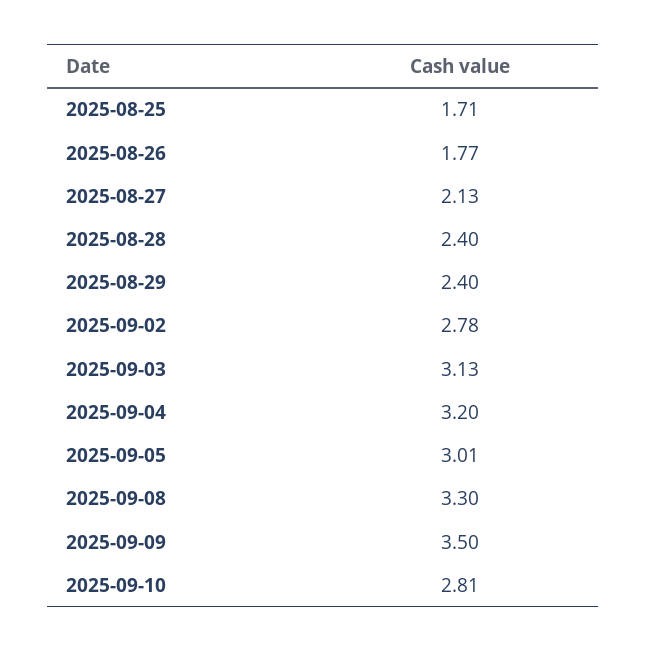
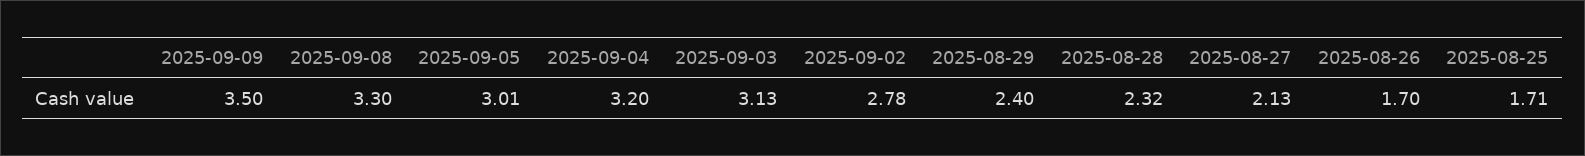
2025-08-26: 1.77 -> 1.7
2025-08-28: 2.4 -> 2.32
2025-09-10: 2.81 -> none

